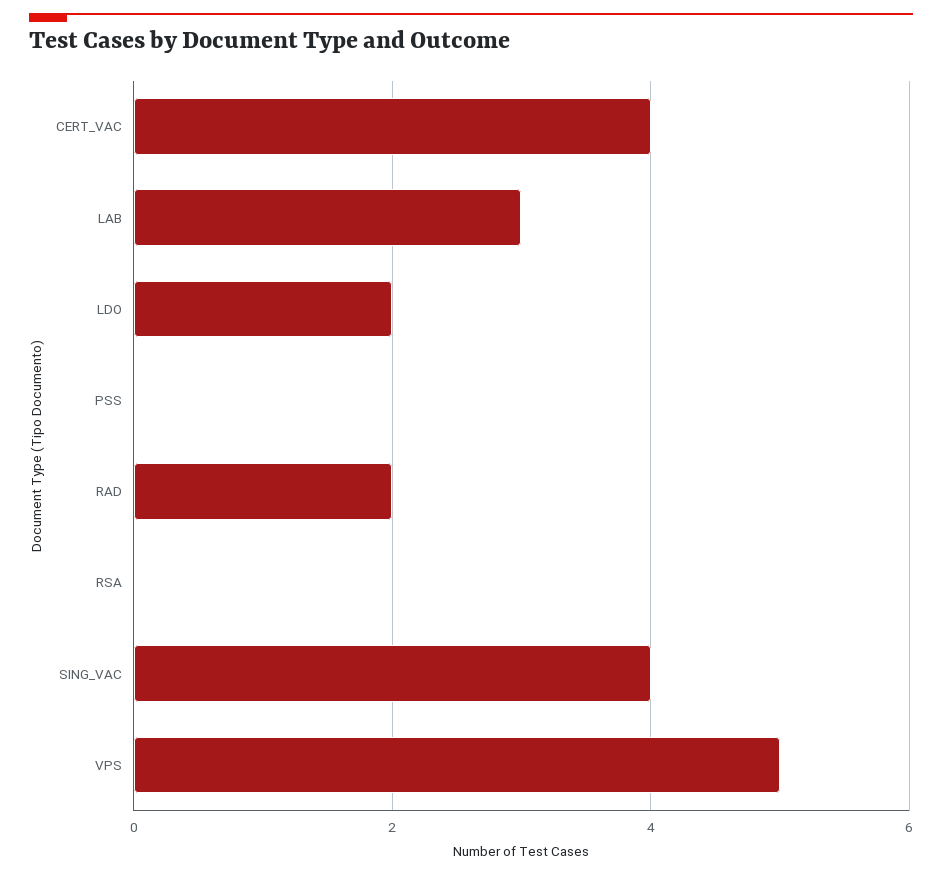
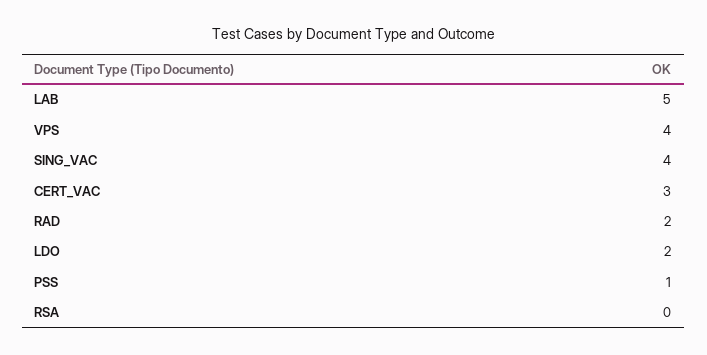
CERT_VAC: 4 -> 3
LAB: 3 -> 5
PSS: 0 -> 1
VPS: 5 -> 4

